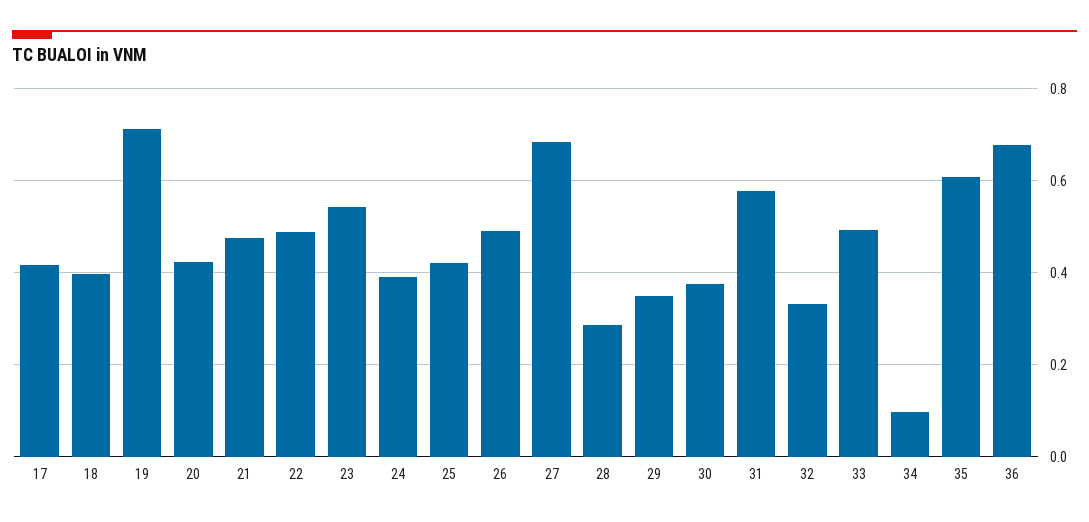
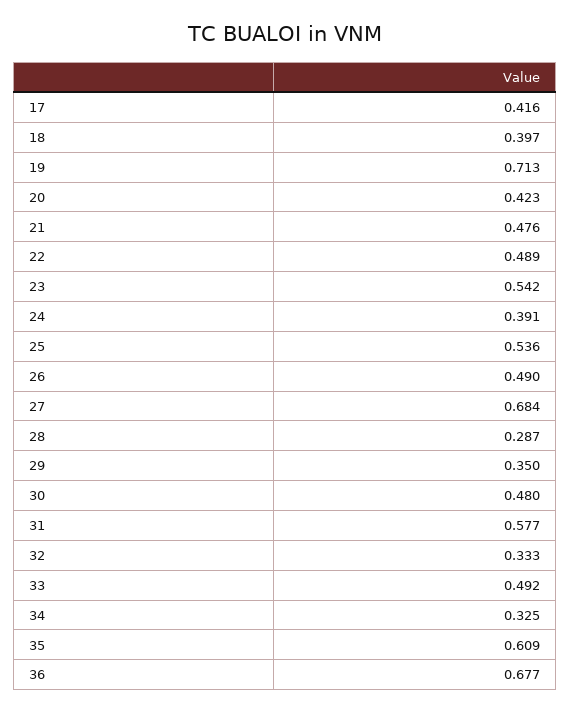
25: 0.42 -> 0.536
30: 0.38 -> 0.48
34: 0.1 -> 0.325

